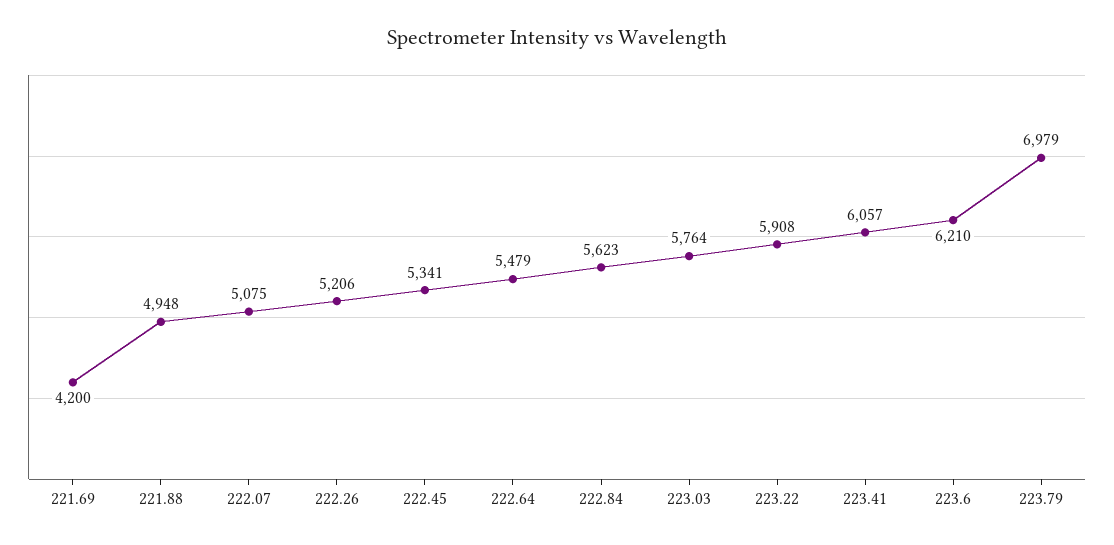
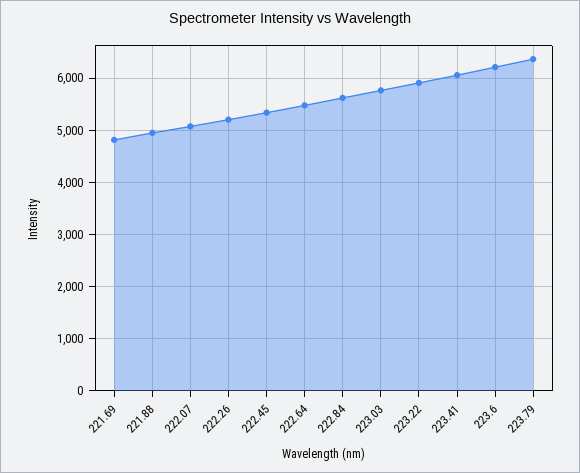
221.69: 4200 -> 4800
223.79: 6979 -> 6400

